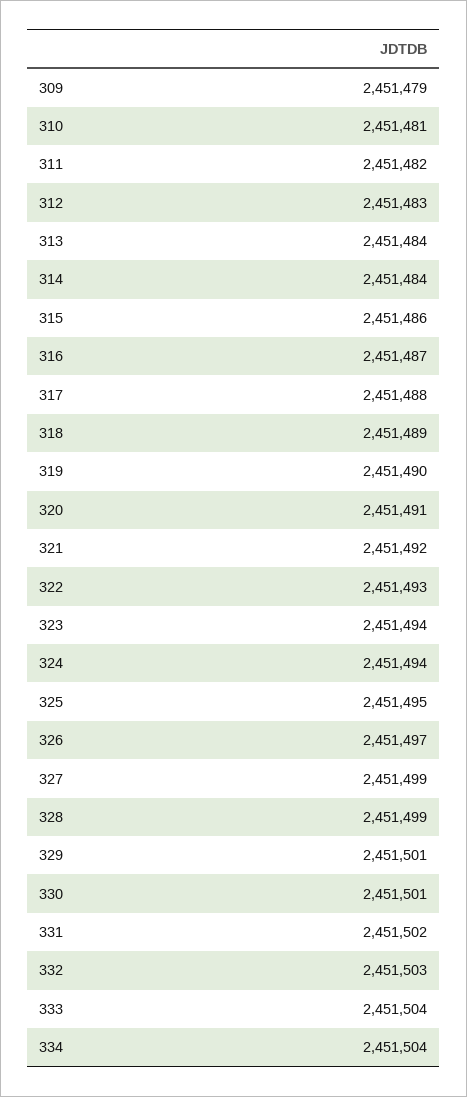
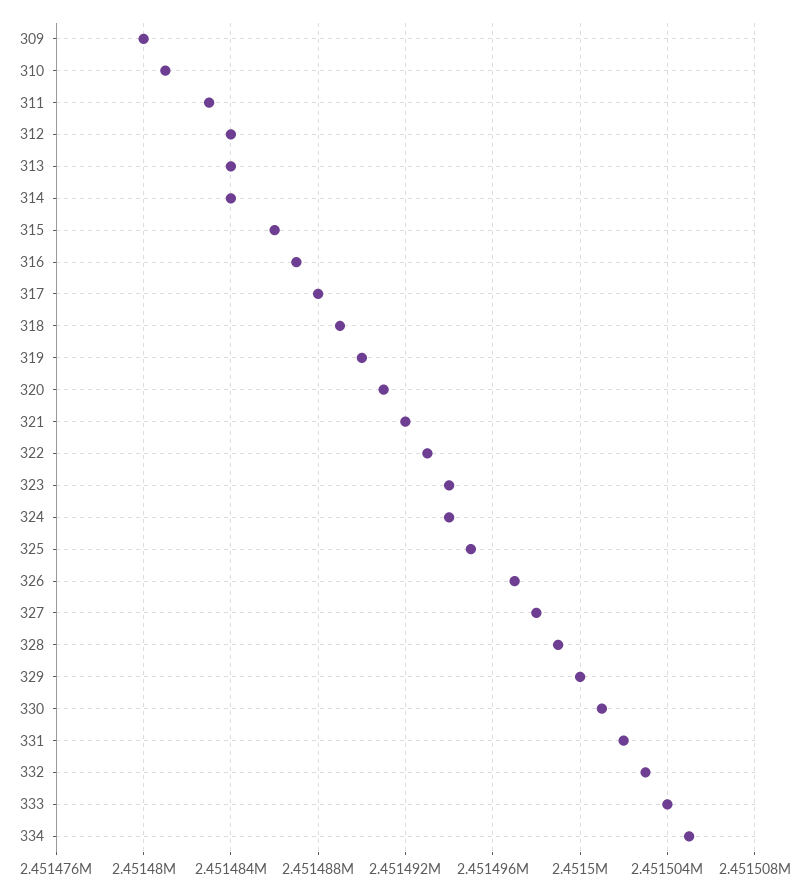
309: 2451479 -> 2451480
311: 2451482 -> 2451483
312: 2451483 -> 2451484
327: 2451499 -> 2451498
329: 2451501 -> 2451500
334: 2451504 -> 2451505

